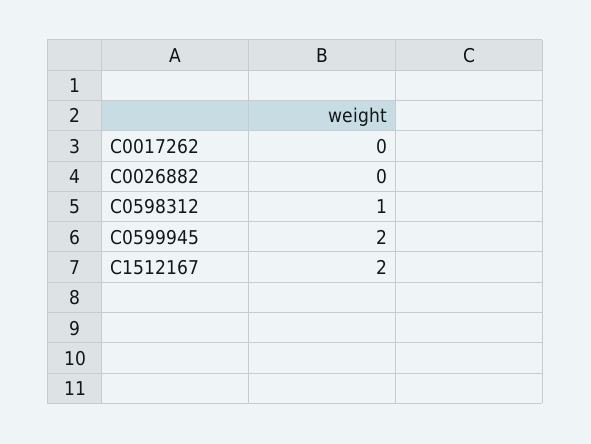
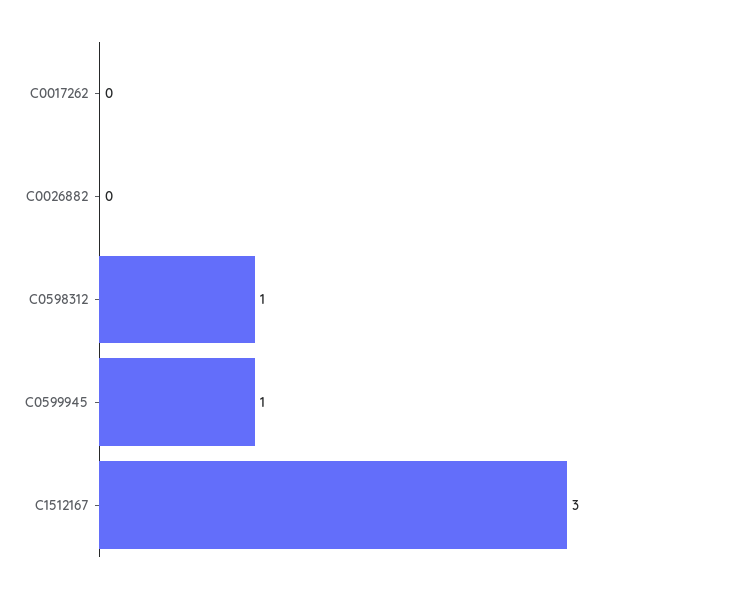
C0599945: 2 -> 1
C1512167: 2 -> 3

